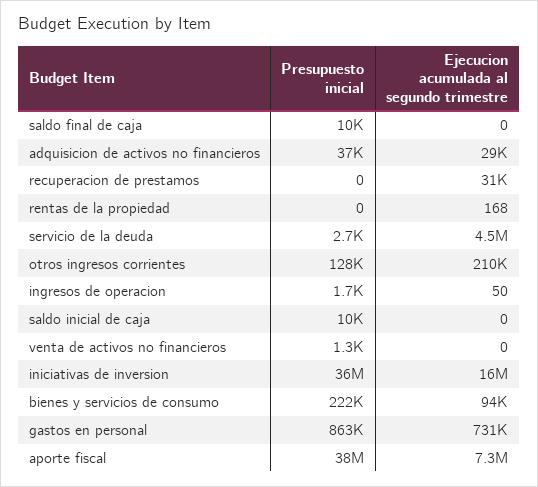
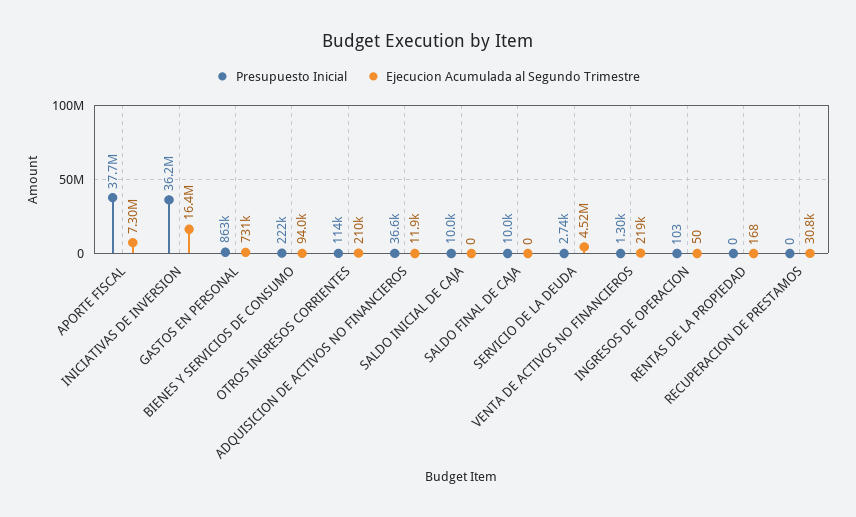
Ejecucion acumulada al segundo trimestre, adquisicion de activos no financieros: 29000 -> 11900
Presupuesto inicial, otros ingresos corrientes: 128000 -> 114000
Presupuesto inicial, ingresos de operacion: 1700 -> 103
Ejecucion acumulada al segundo trimestre, venta de activos no financieros: 0 -> 219000

